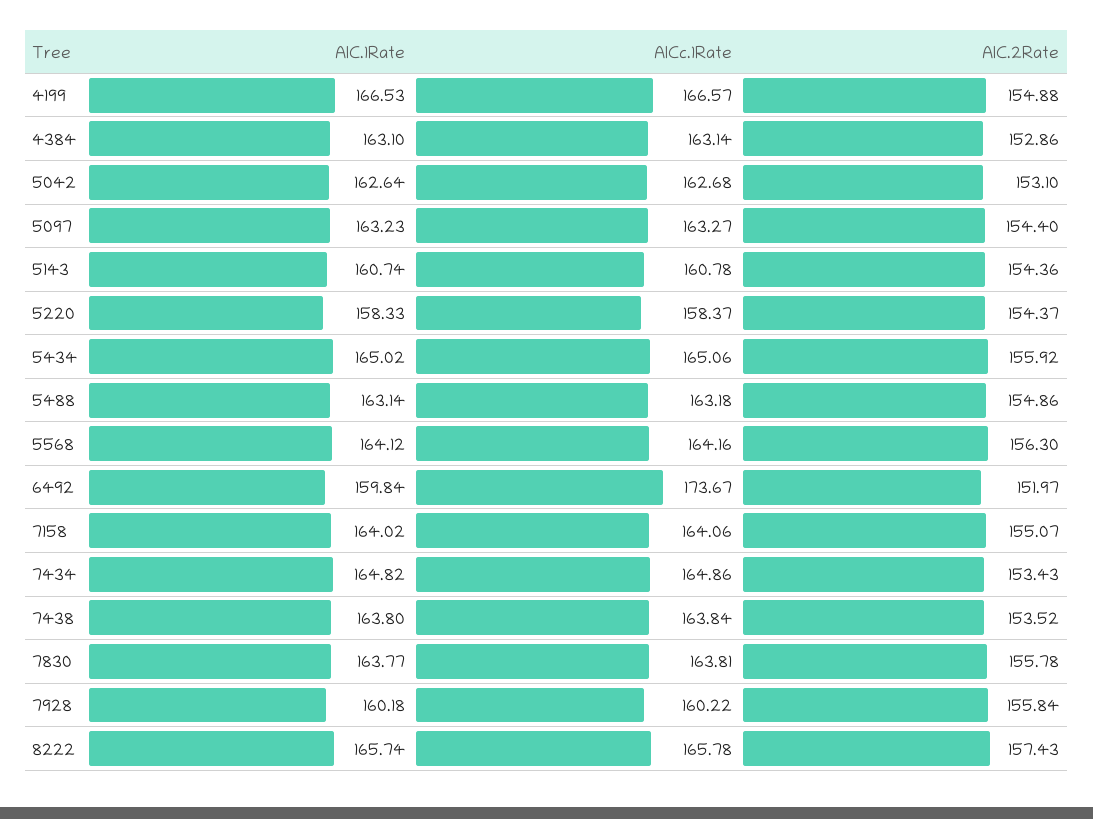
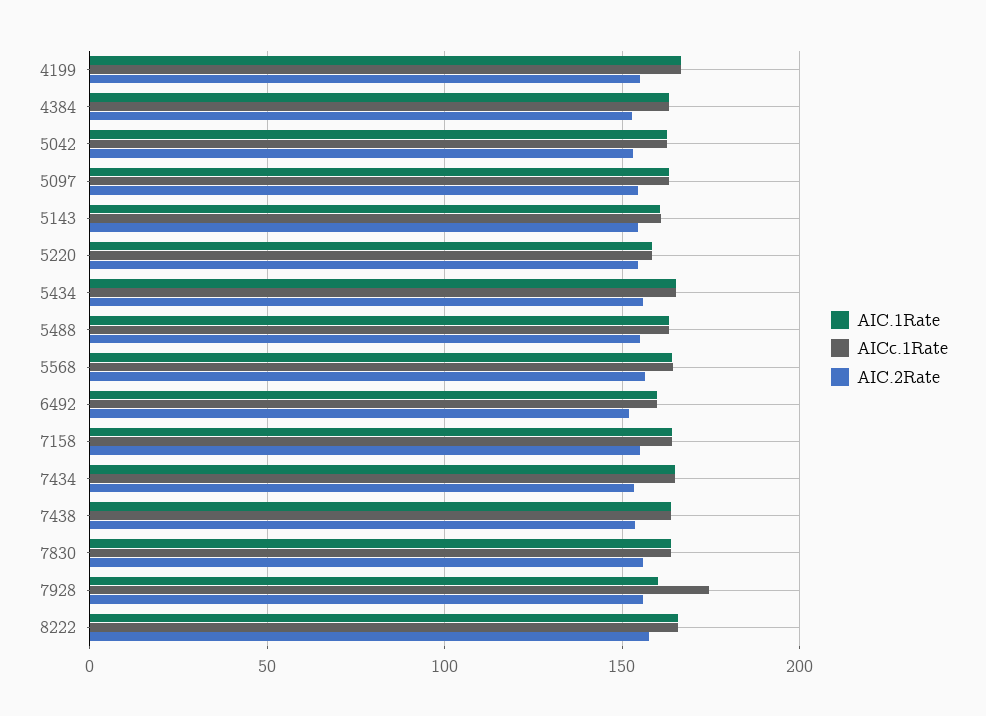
AICc.1Rate, 6492: 173.67 -> 160
AICc.1Rate, 7928: 160.22 -> 175

